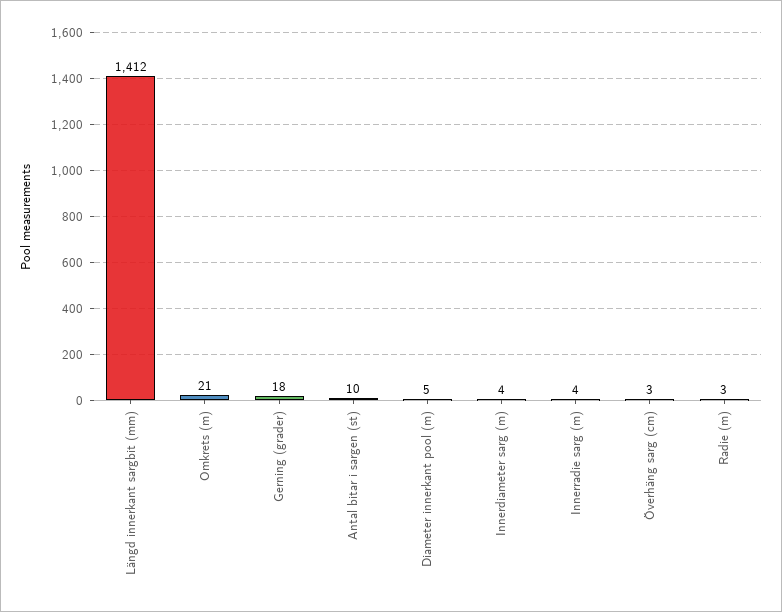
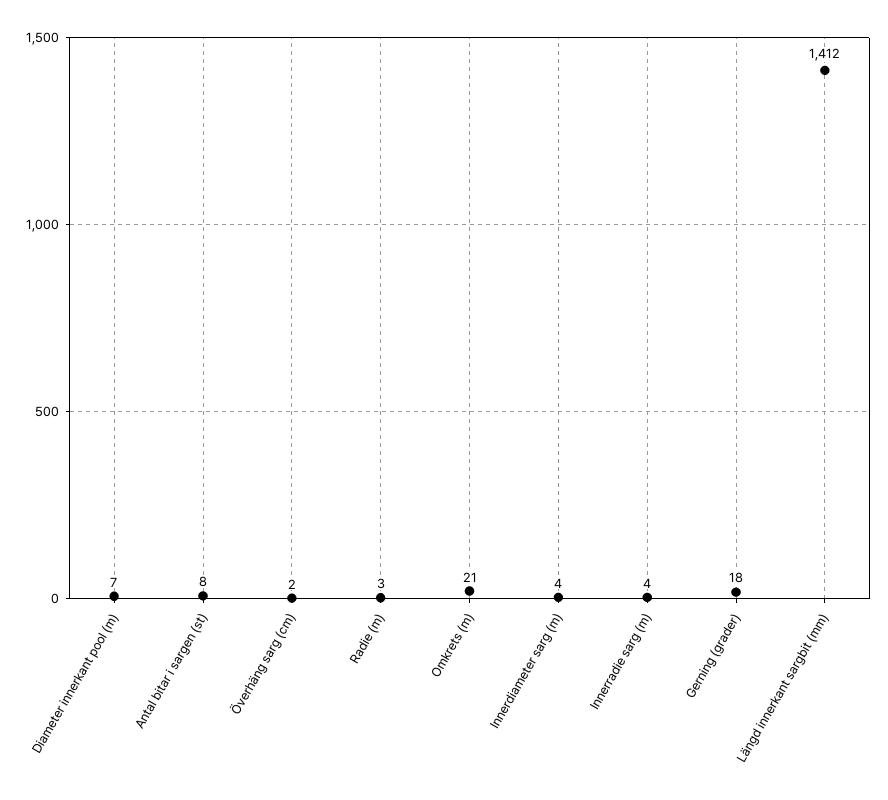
Antal bitar i sargen (st): 10 -> 8
Diameter innerkant pool (m): 5 -> 7
Överhäng sarg (cm): 3 -> 2

